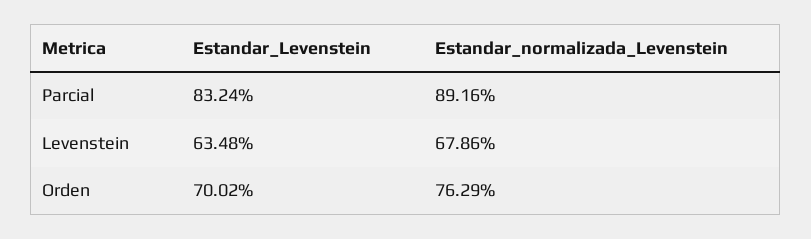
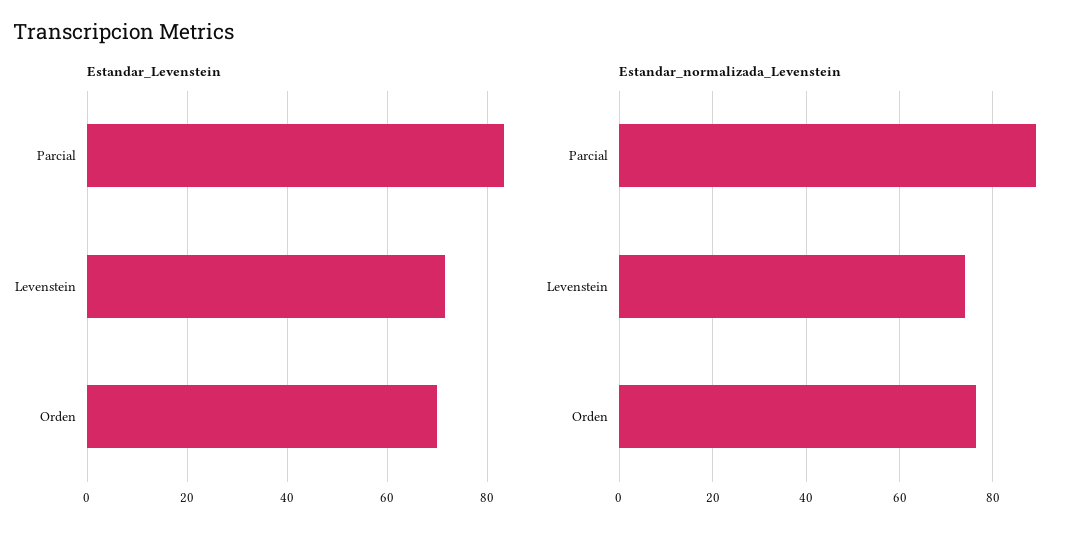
Estandar_Levenstein, Levenstein: 63.48 -> 72
Estandar_normalizada_Levenstein, Levenstein: 67.86 -> 74

